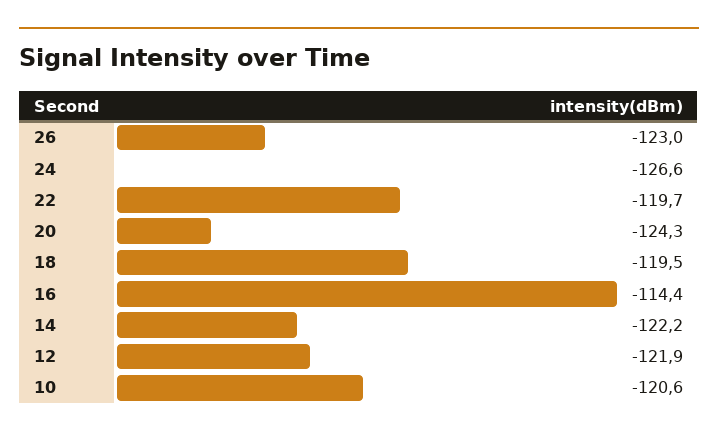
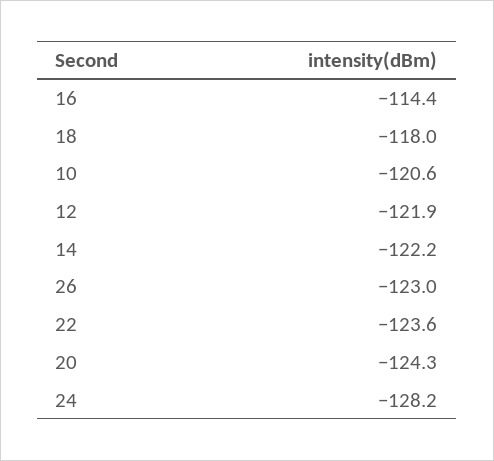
24: -126.6 -> -128.2
22: -119.7 -> -123.6
18: -119.5 -> -118

